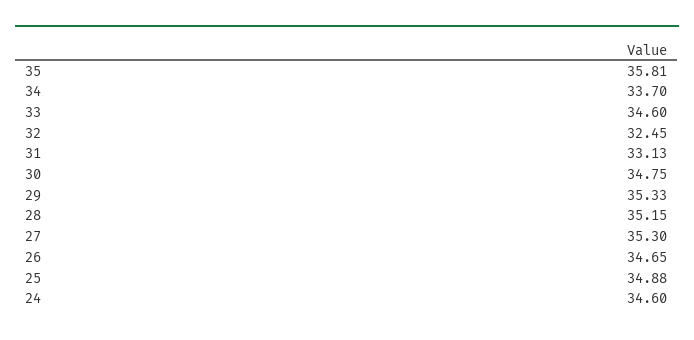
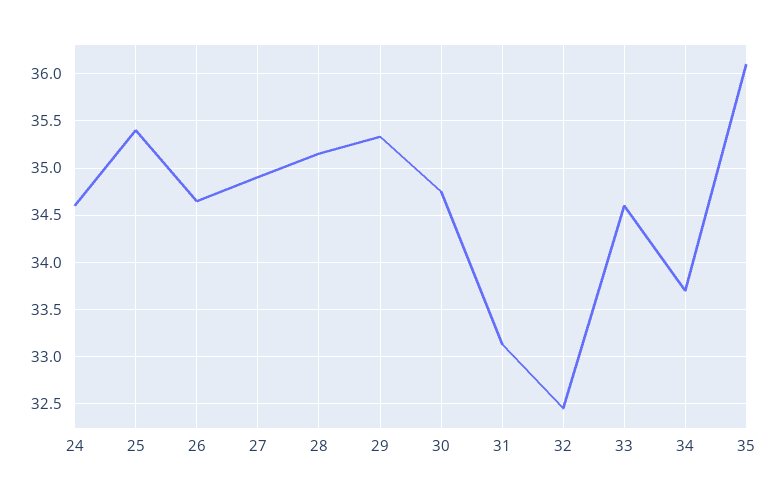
35: 35.81 -> 36.1
27: 35.3 -> 34.9
25: 34.88 -> 35.4

